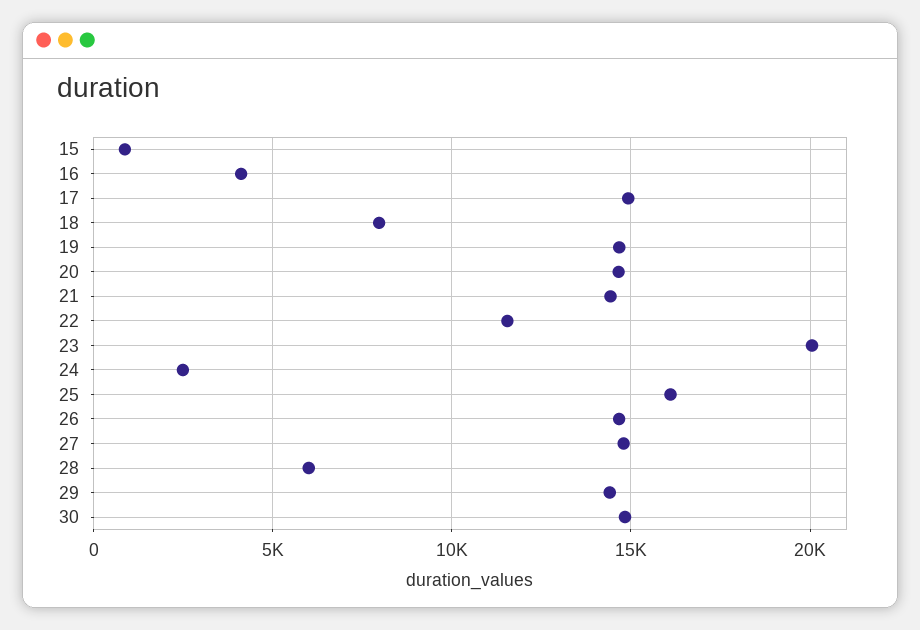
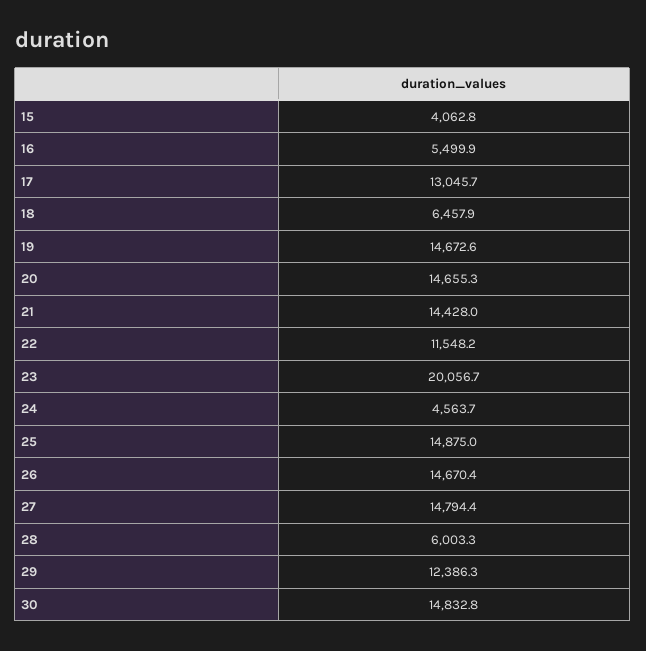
15: 1000 -> 4062.8
16: 4000 -> 5499.9
17: 15000 -> 13045.7
18: 8000 -> 6457.9
24: 2500 -> 4563.7
25: 16000 -> 14875
29: 14500 -> 12386.3

